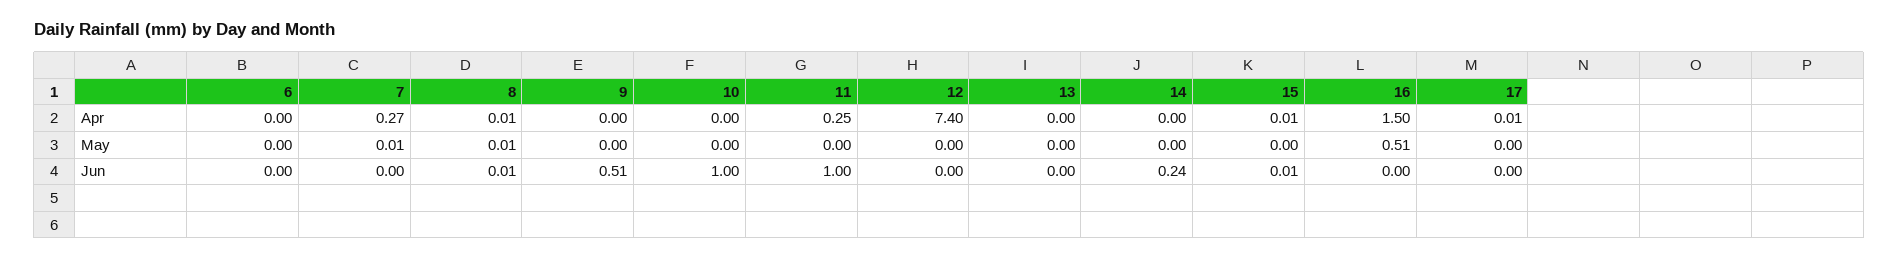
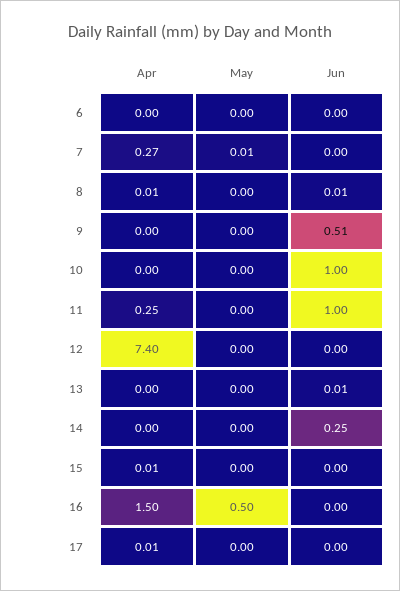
8, May: 0.01 -> 0
16, May: 0.51 -> 0.5
13, Jun: 0 -> 0.01
14, Jun: 0.24 -> 0.25
15, Jun: 0.01 -> 0

